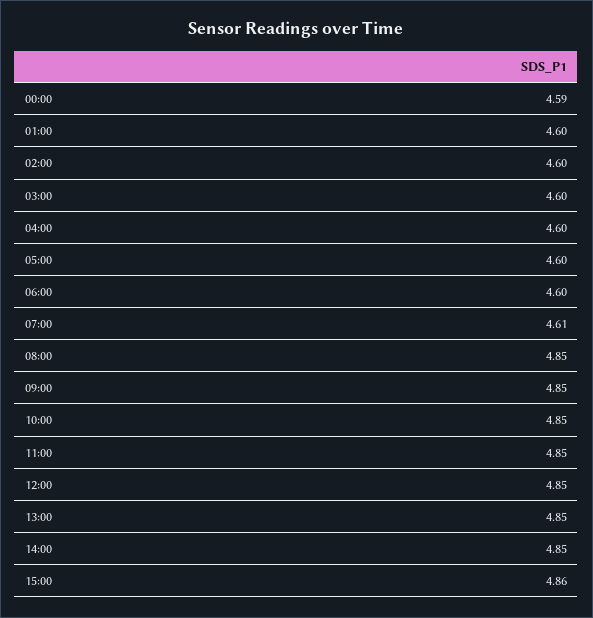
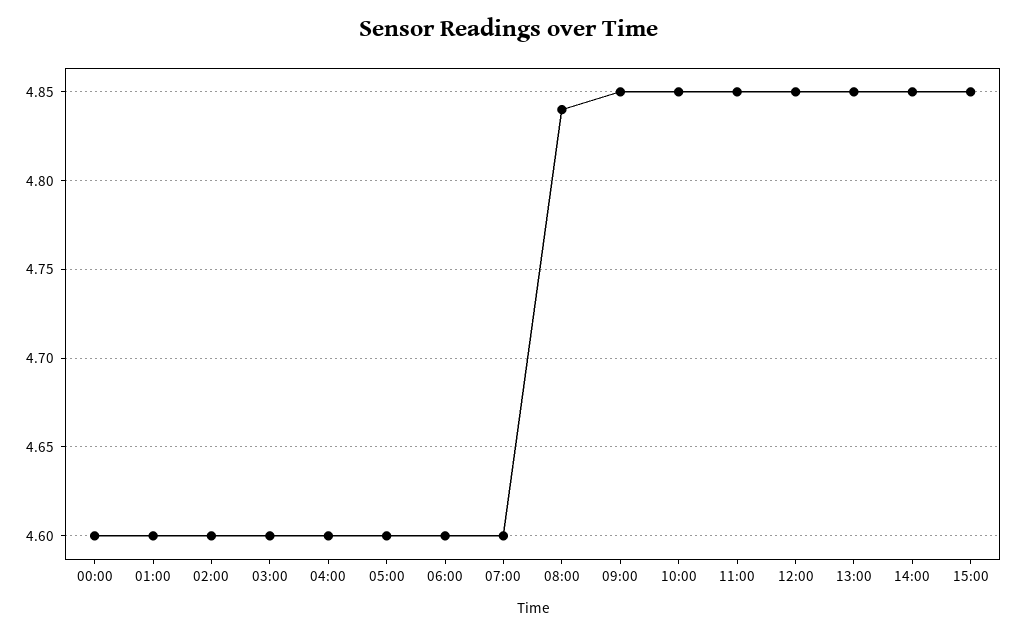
00:00: 4.59 -> 4.6
07:00: 4.61 -> 4.6
08:00: 4.85 -> 4.84
15:00: 4.86 -> 4.85

